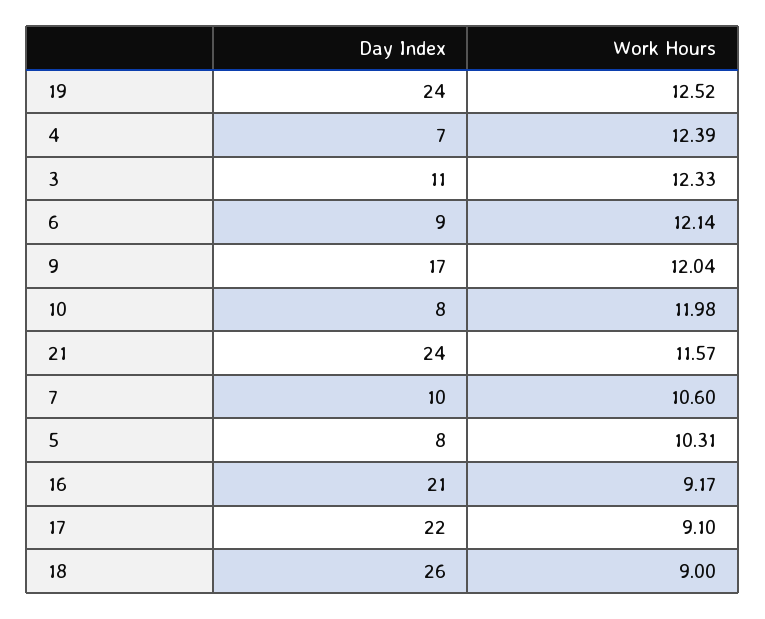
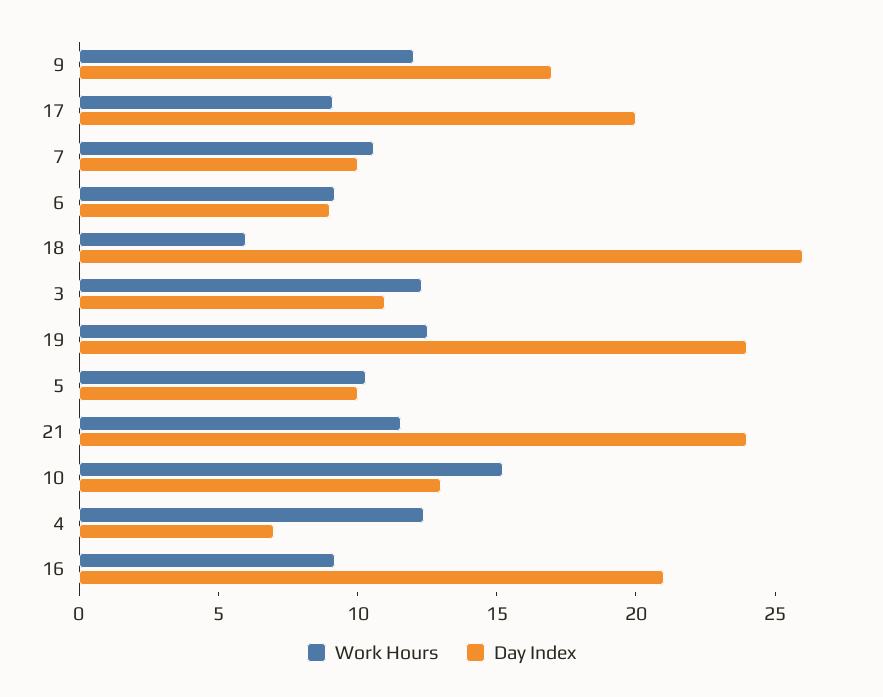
Work Hours, 6: 12.14 -> 9
Day Index, 10: 8 -> 13
Work Hours, 10: 11.98 -> 15
Day Index, 5: 8 -> 10
Day Index, 17: 22 -> 20
Work Hours, 18: 9 -> 6

